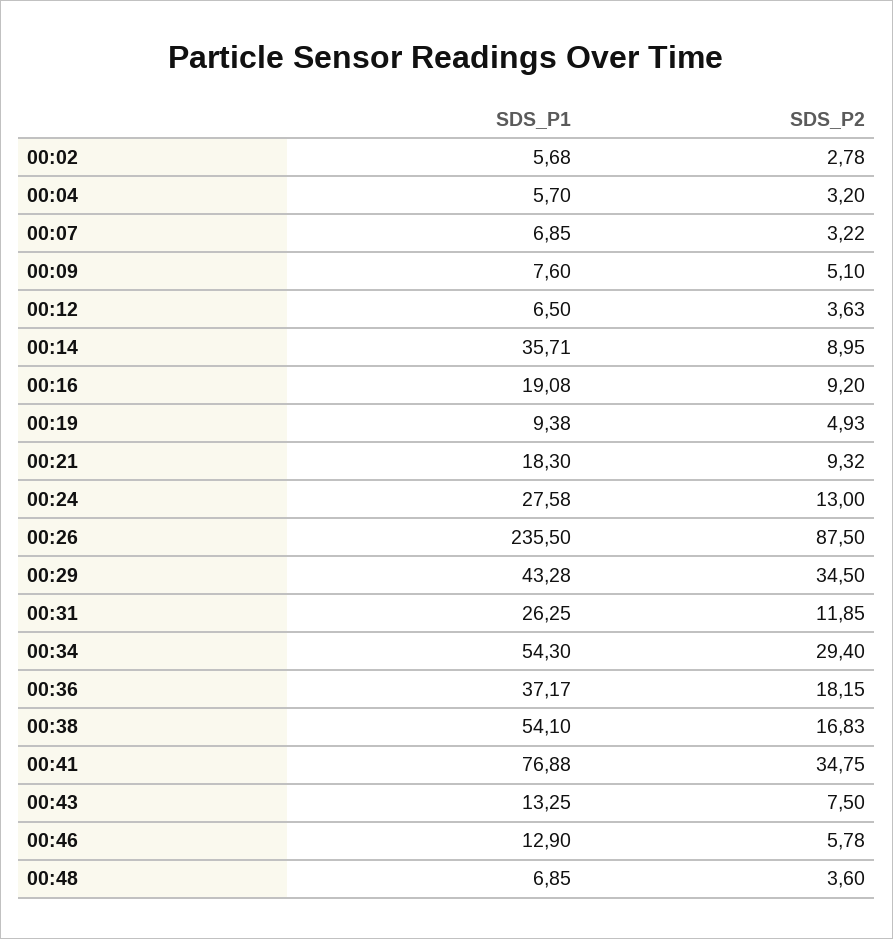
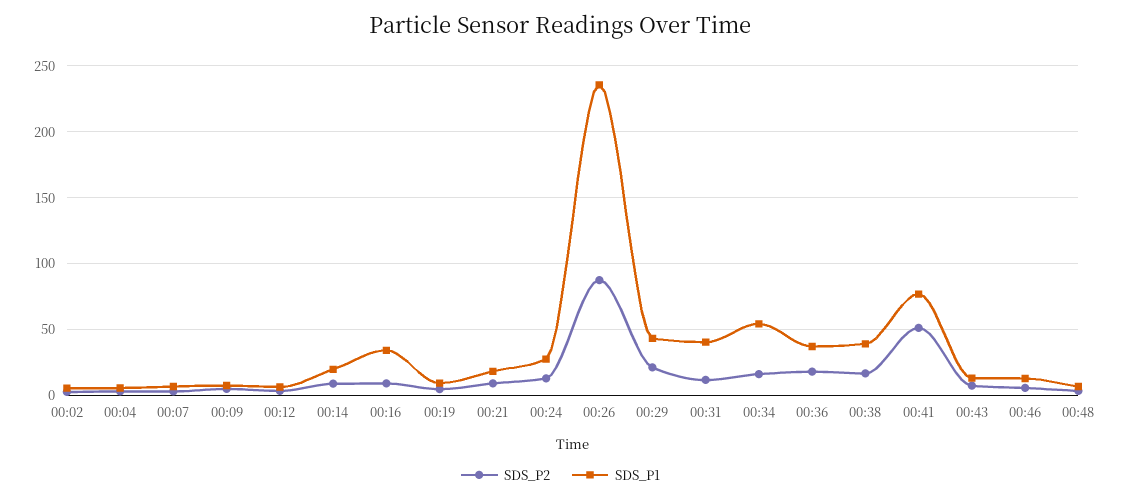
SDS_P1, 00:14: 35.71 -> 20
SDS_P1, 00:16: 19.08 -> 35
SDS_P2, 00:29: 34.5 -> 20
SDS_P1, 00:31: 26.25 -> 40
SDS_P2, 00:34: 29.4 -> 15
SDS_P1, 00:38: 54.1 -> 40
SDS_P2, 00:41: 34.75 -> 50

